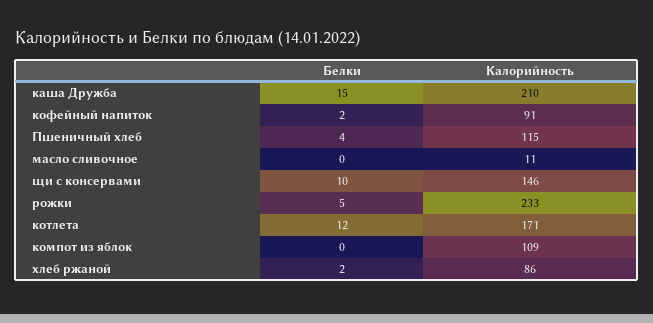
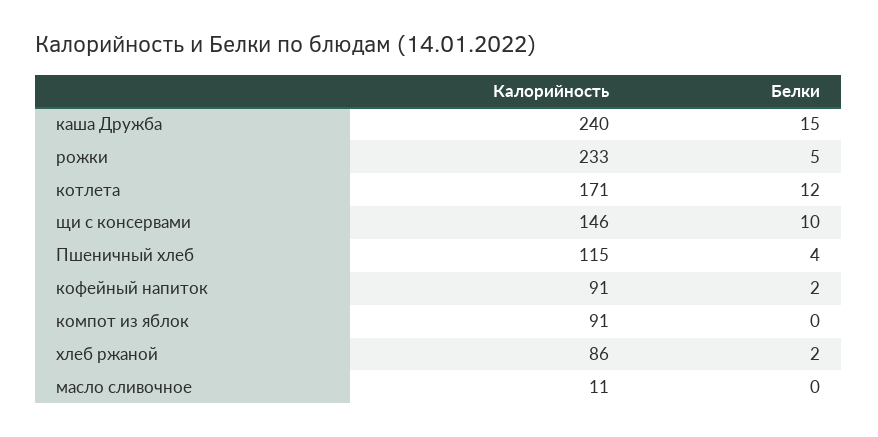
Калорийность, каша Дружба: 210 -> 240
Калорийность, компот из яблок: 109 -> 91

